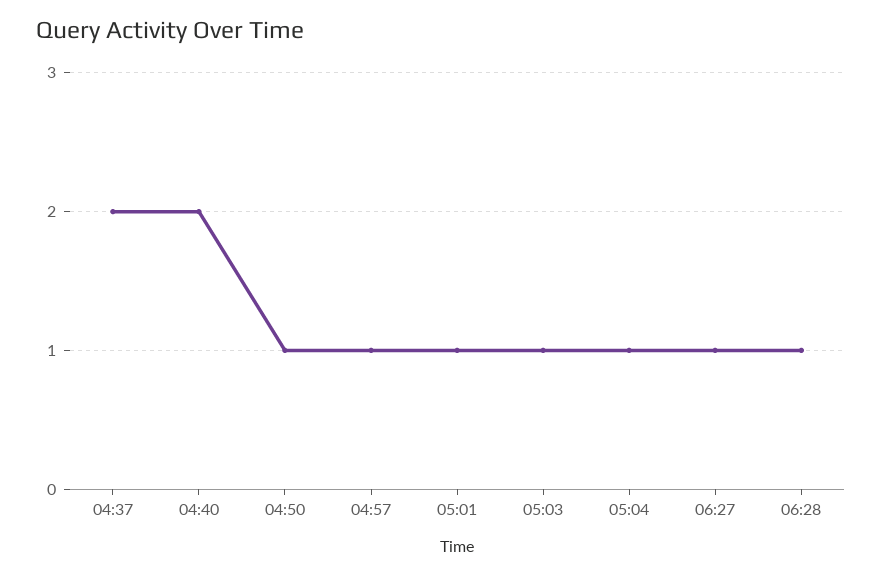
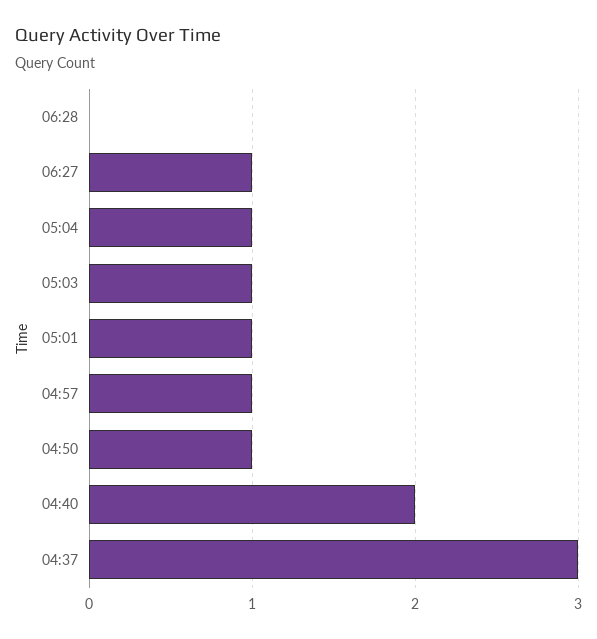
04:37: 2 -> 3
06:28: 1 -> 0

